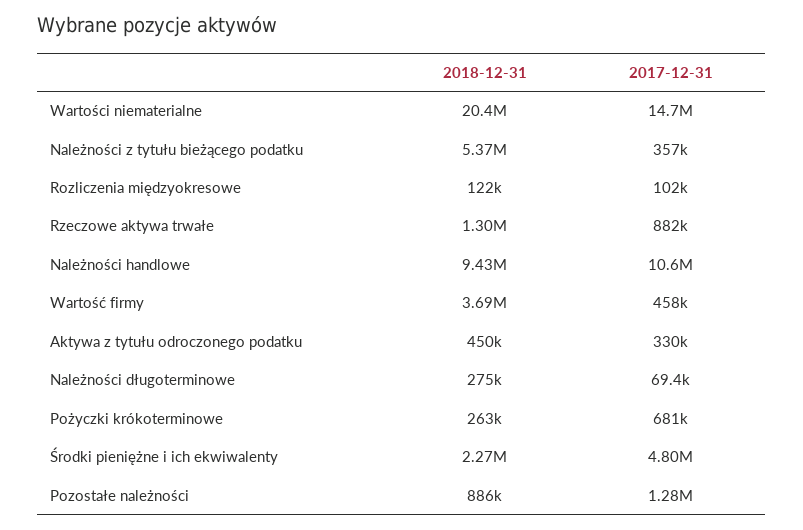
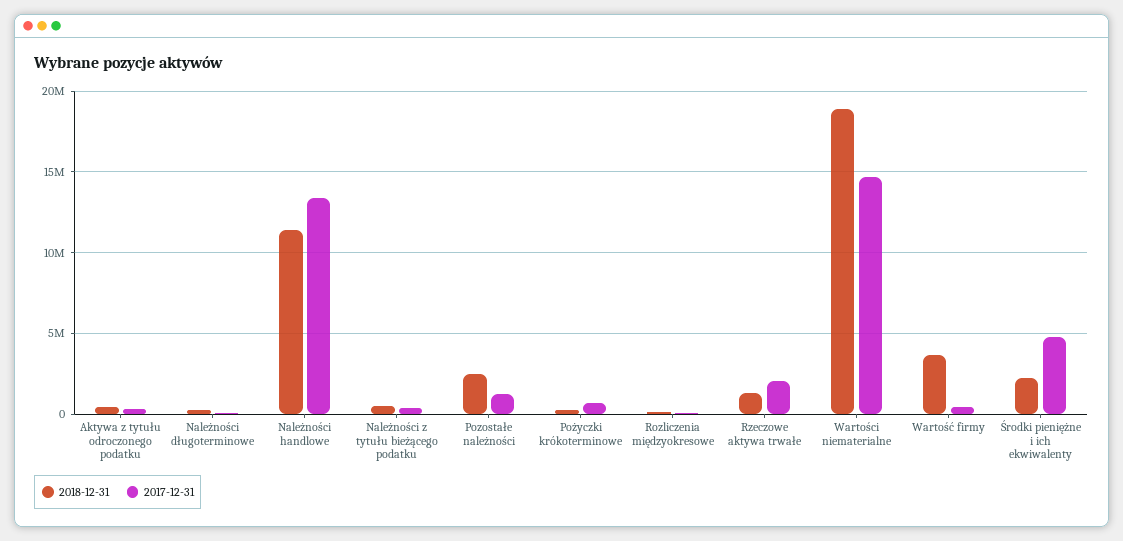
2018-12-31, Wartości niematerialne: 20400000 -> 19000000
2018-12-31, Należności z tytułu bieżącego podatku: 5370000 -> 500000
2017-12-31, Rzeczowe aktywa trwałe: 882000 -> 2000000
2018-12-31, Należności handlowe: 9430000 -> 11500000
2017-12-31, Należności handlowe: 10600000 -> 13500000
2018-12-31, Pozostałe należności: 886000 -> 2500000

